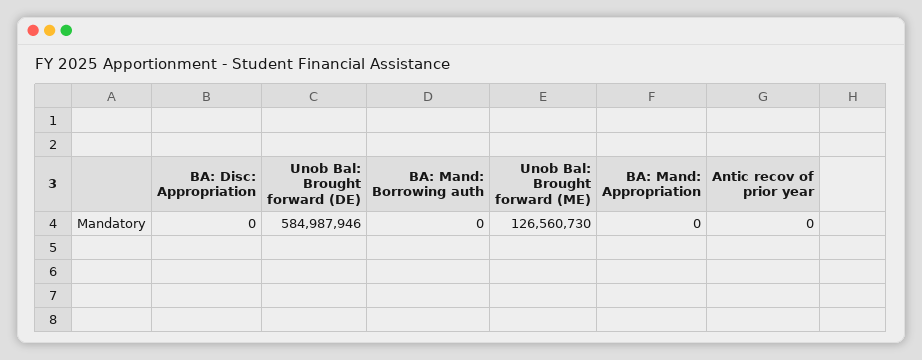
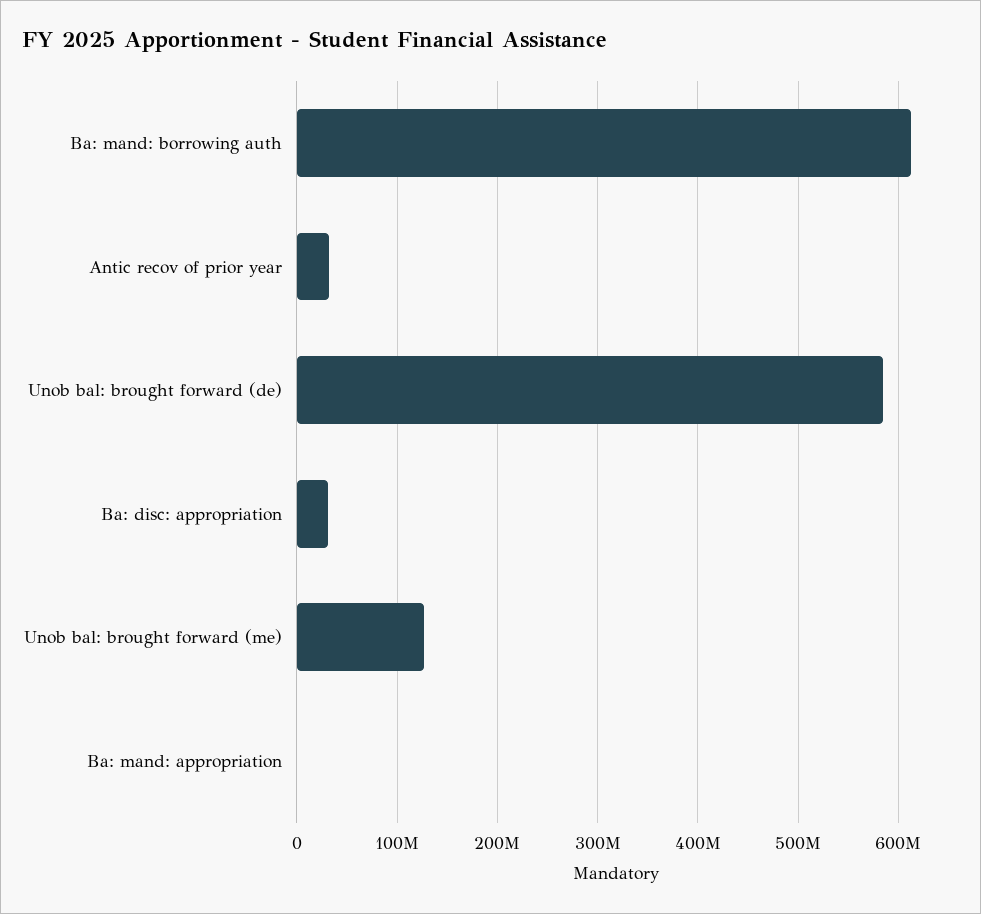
BA: Disc: Appropriation: 0 -> 30000000
BA: Mand: Borrowing auth: 0 -> 610000000
Antic recov of prior year: 0 -> 30000000

